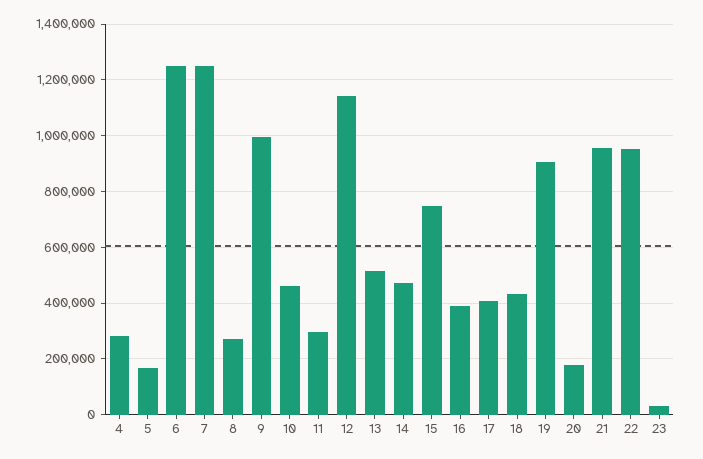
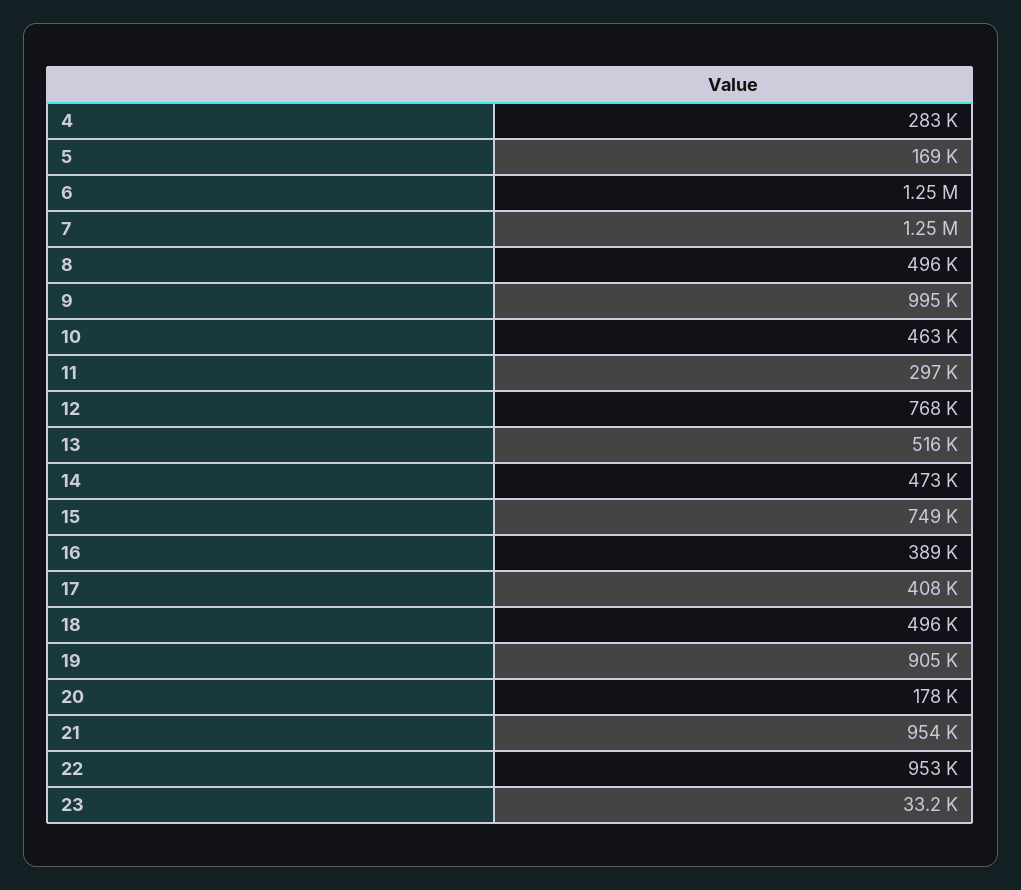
8: 275000 -> 496000
12: 1150000 -> 768000
18: 425000 -> 496000

